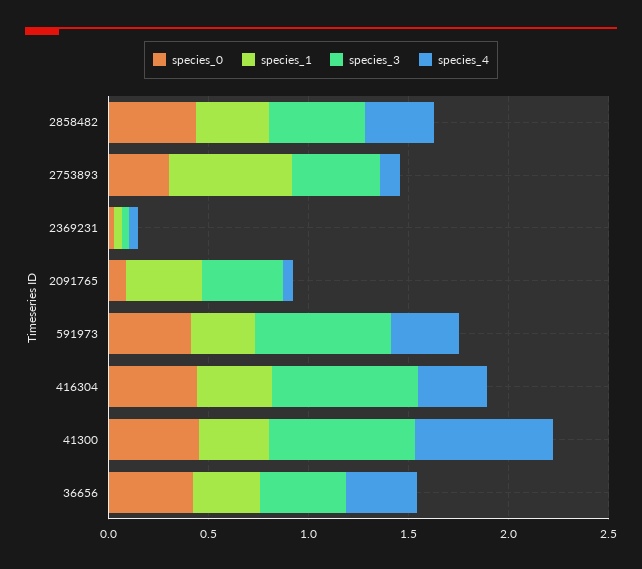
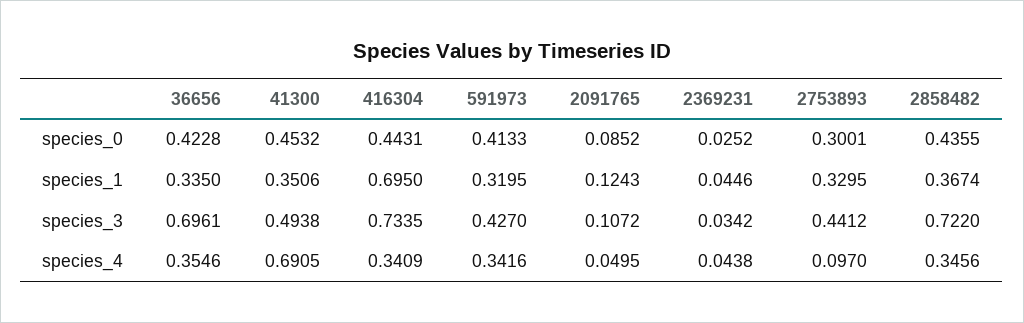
species_3, 2858482: 0.5 -> 0.722
species_1, 2753893: 0.6 -> 0.3295
species_1, 2091765: 0.4 -> 0.1243
species_3, 2091765: 0.4 -> 0.1072
species_3, 591973: 0.7 -> 0.427
species_1, 416304: 0.4 -> 0.695
species_3, 41300: 0.7 -> 0.4938
species_3, 36656: 0.4 -> 0.6961

